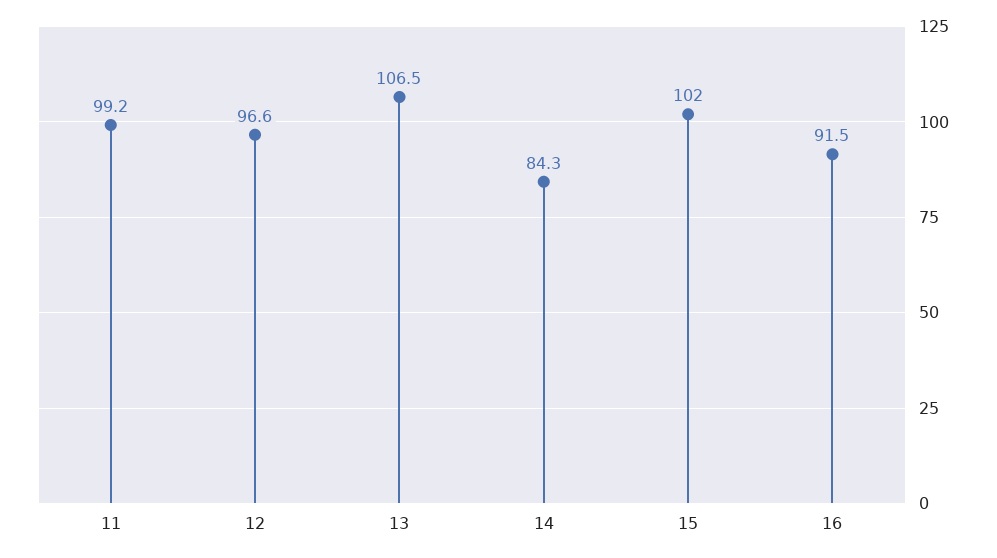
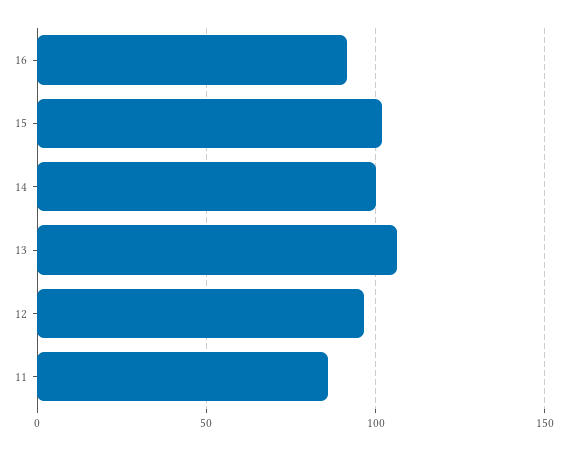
11: 99.2 -> 85
14: 84.3 -> 100

